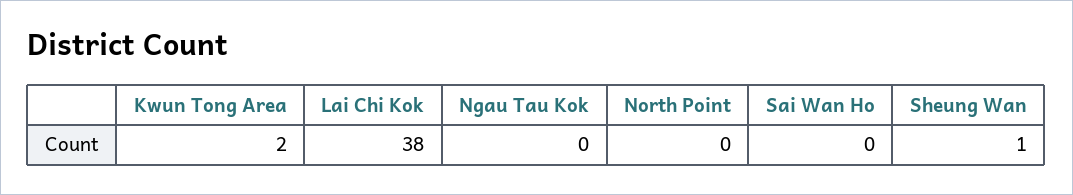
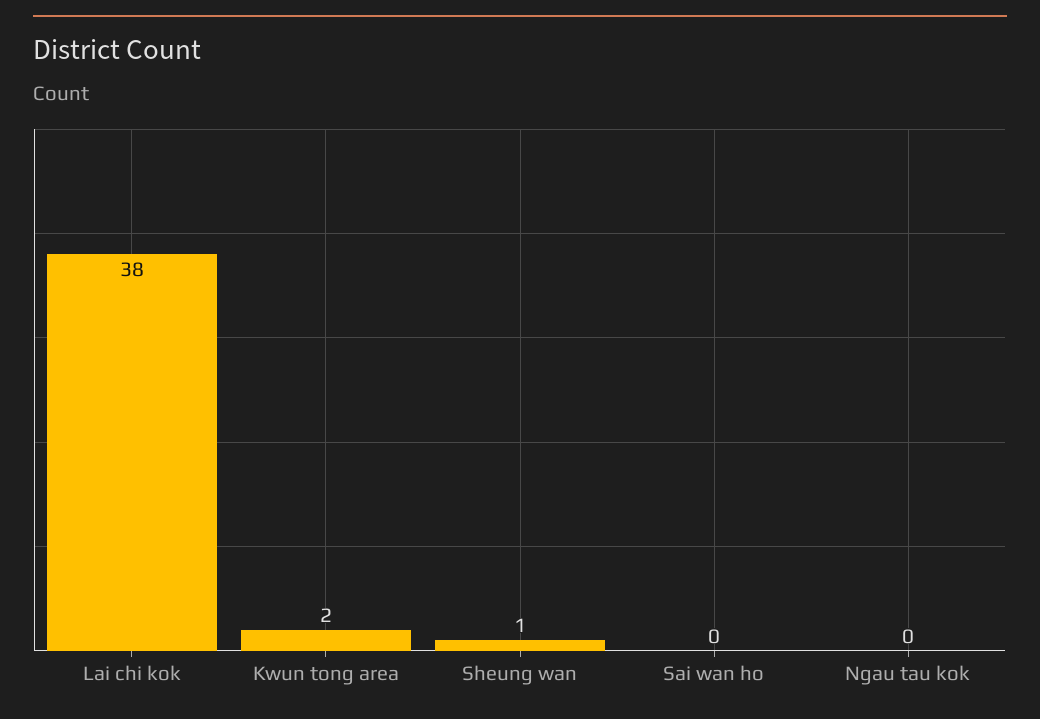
North Point: 0 -> none

